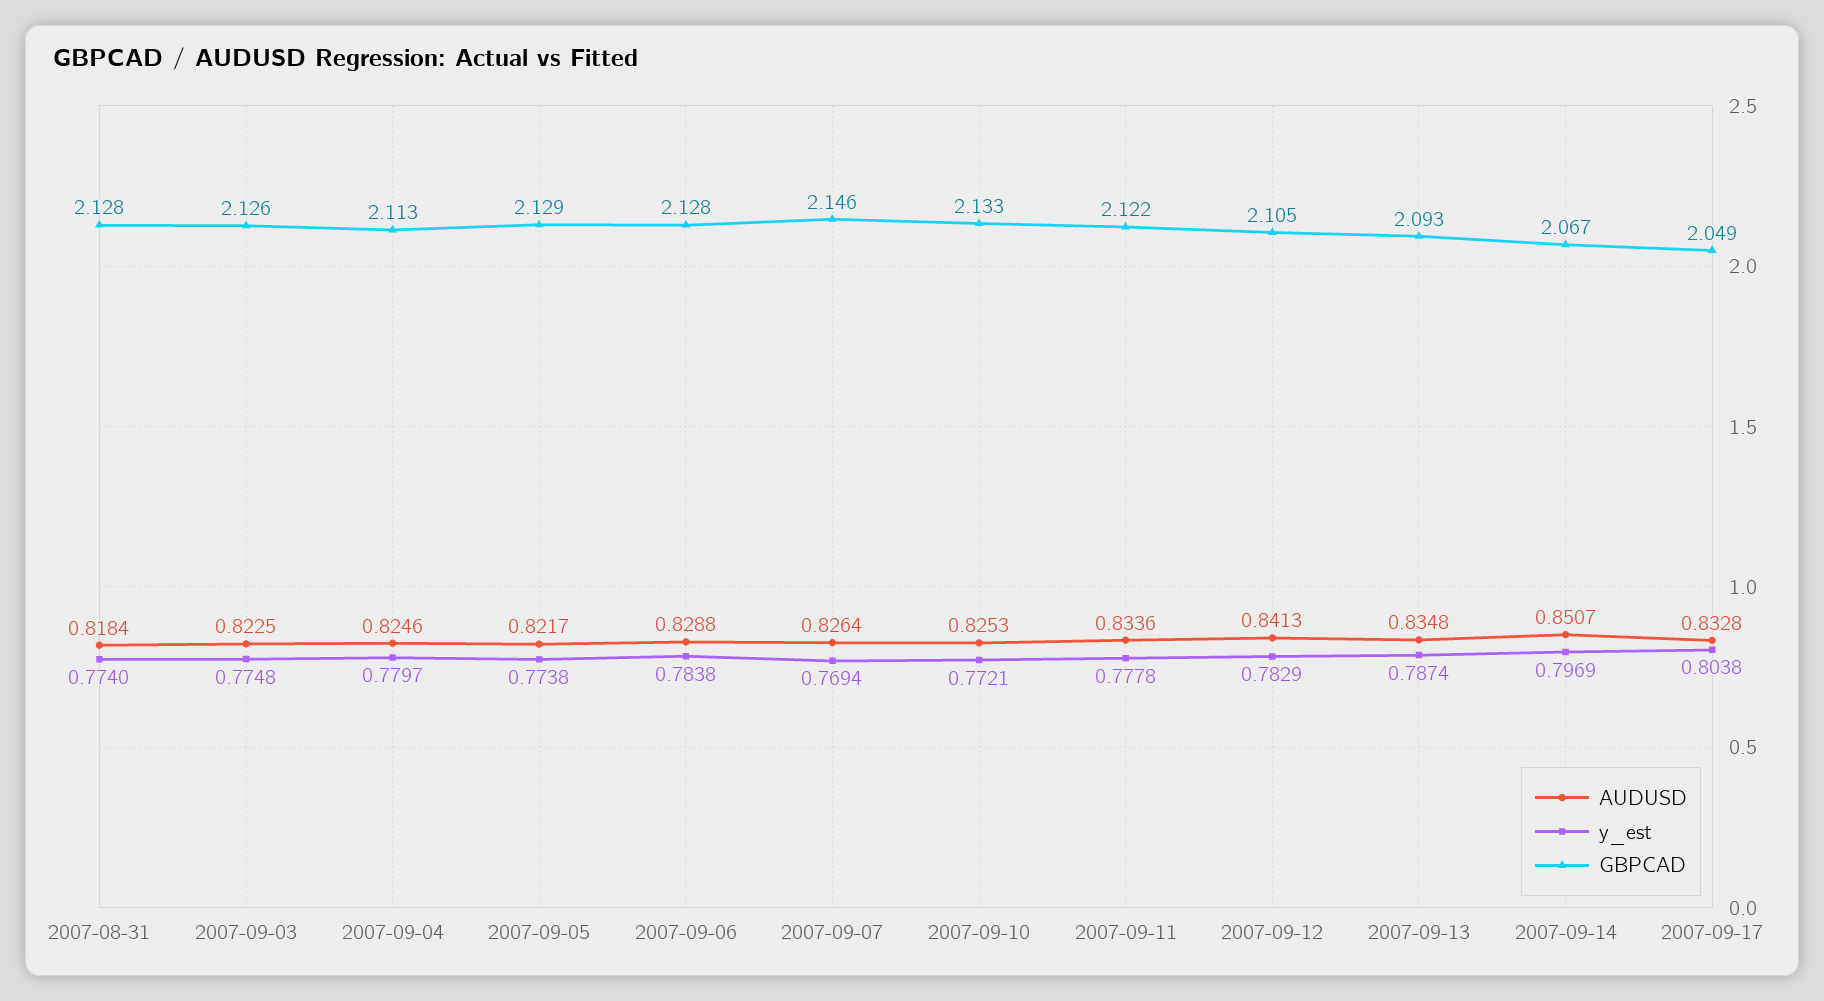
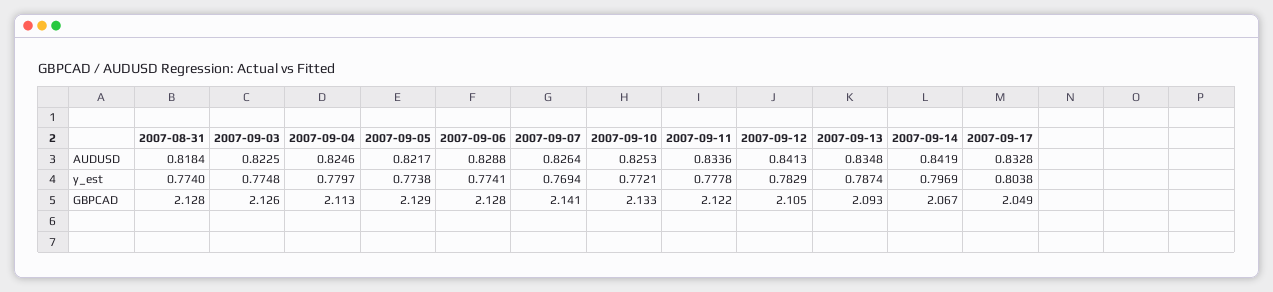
y_est, 2007-09-06: 0.7838 -> 0.7741
GBPCAD, 2007-09-07: 2.146 -> 2.141
AUDUSD, 2007-09-14: 0.8507 -> 0.8419

